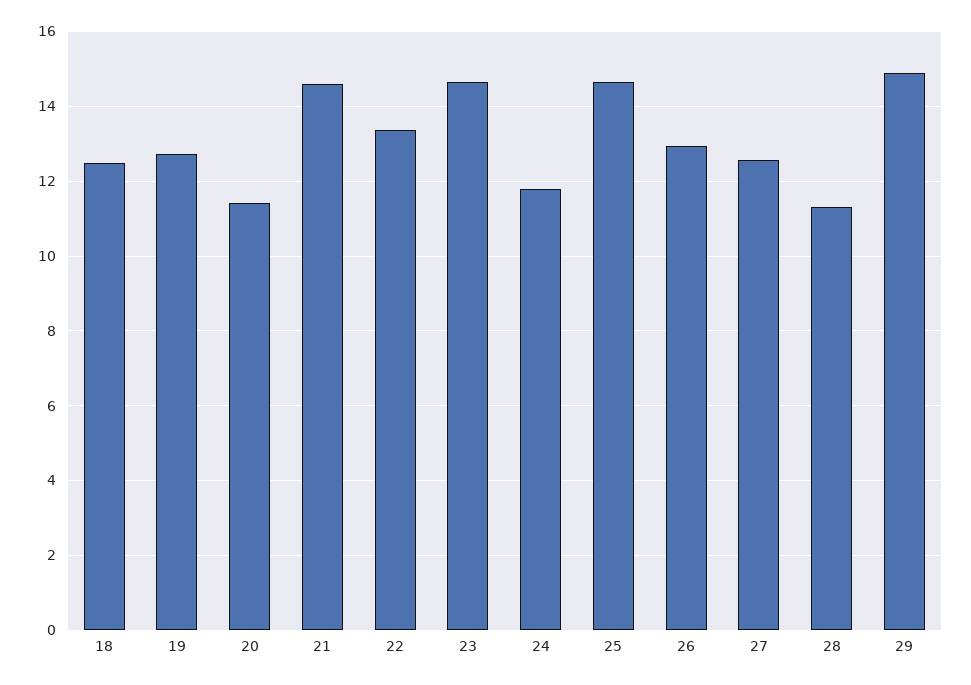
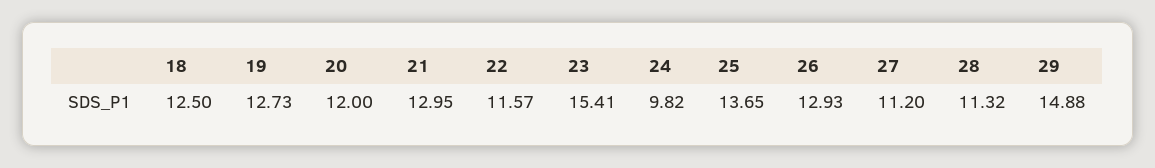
20: 11.4 -> 12
21: 14.6 -> 12.95
22: 13.4 -> 11.57
23: 14.6 -> 15.41
24: 11.8 -> 9.82
25: 14.6 -> 13.65
27: 12.6 -> 11.2

